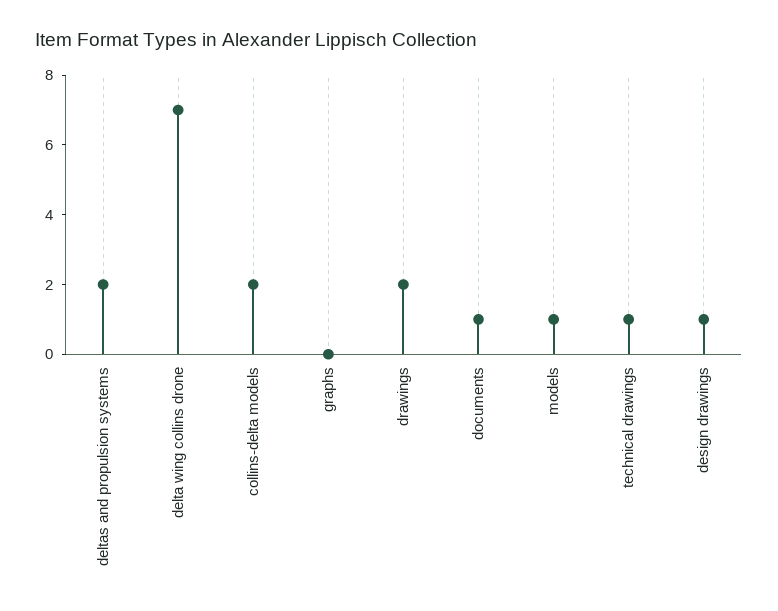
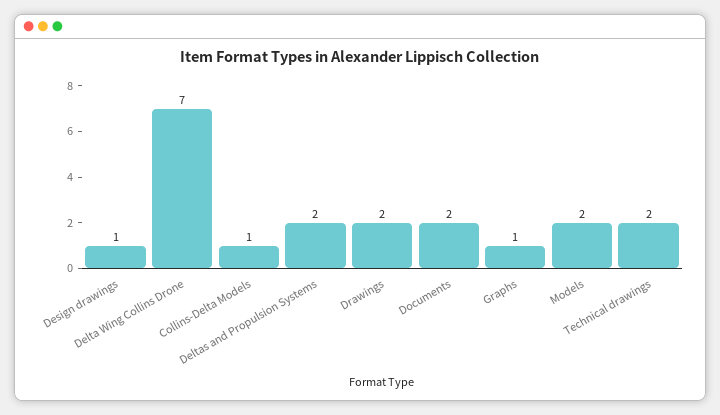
collins-delta models: 2 -> 1
graphs: 0 -> 1
documents: 1 -> 2
models: 1 -> 2
technical drawings: 1 -> 2

